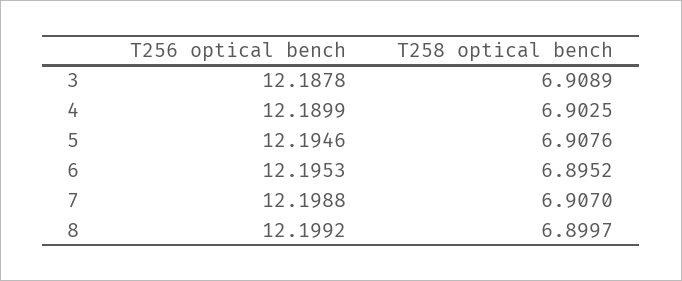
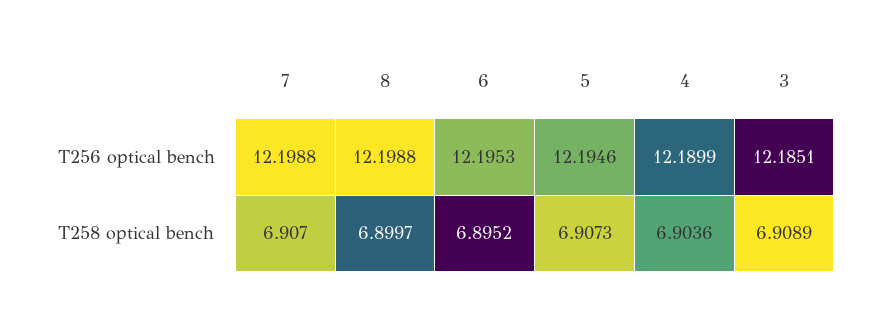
T256 optical bench, 3: 12.1878 -> 12.1851
T258 optical bench, 4: 6.9025 -> 6.9036
T258 optical bench, 5: 6.9076 -> 6.9073
T256 optical bench, 8: 12.1992 -> 12.1988

